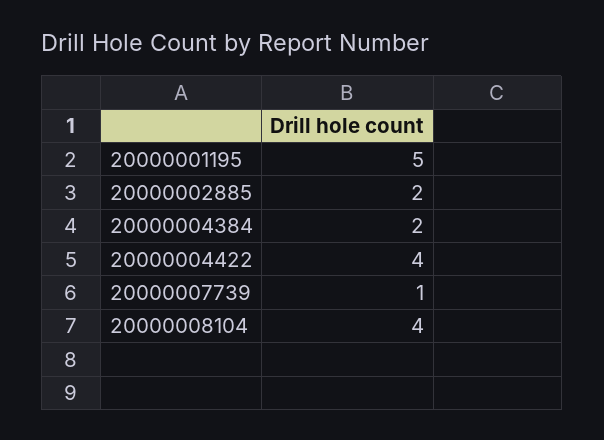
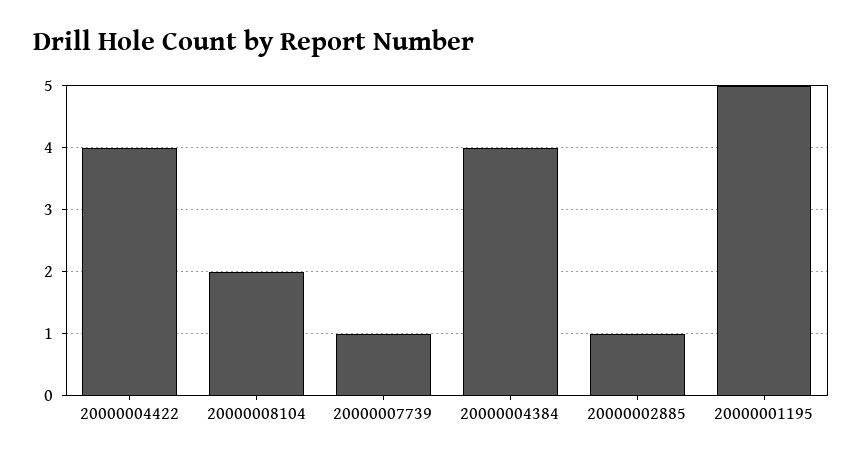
20000002885: 2 -> 1
20000004384: 2 -> 4
20000008104: 4 -> 2

